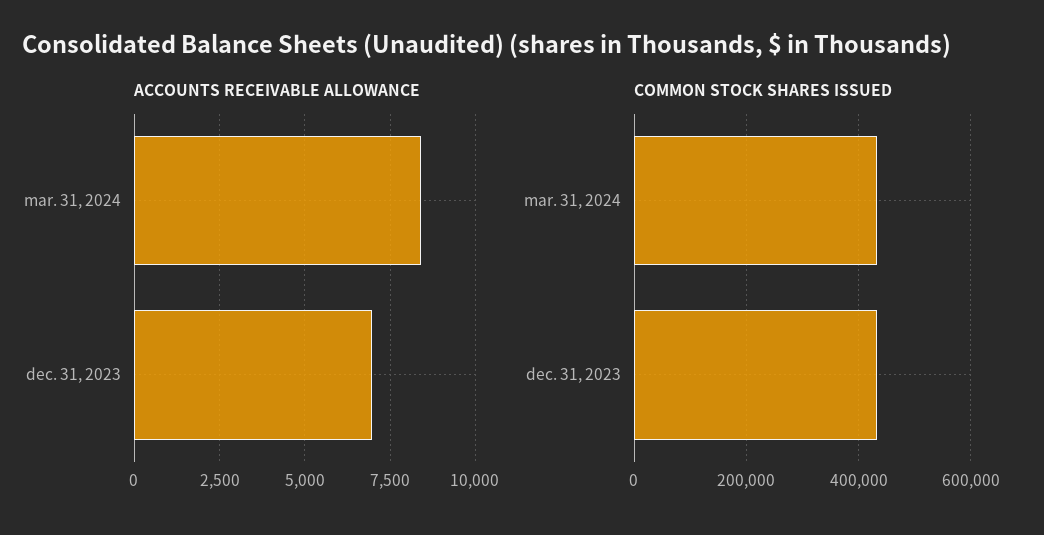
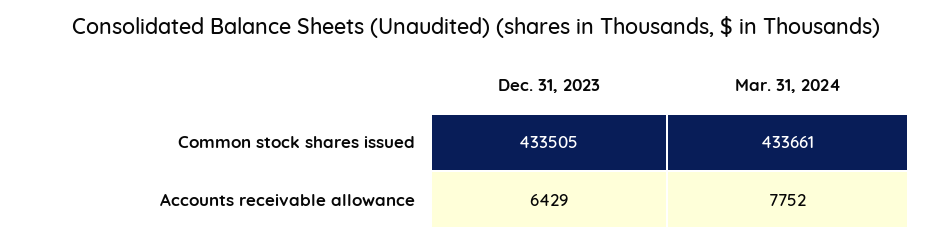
ACCOUNTS RECEIVABLE ALLOWANCE, mar. 31, 2024: 8500 -> 7752
ACCOUNTS RECEIVABLE ALLOWANCE, dec. 31, 2023: 7000 -> 6429

